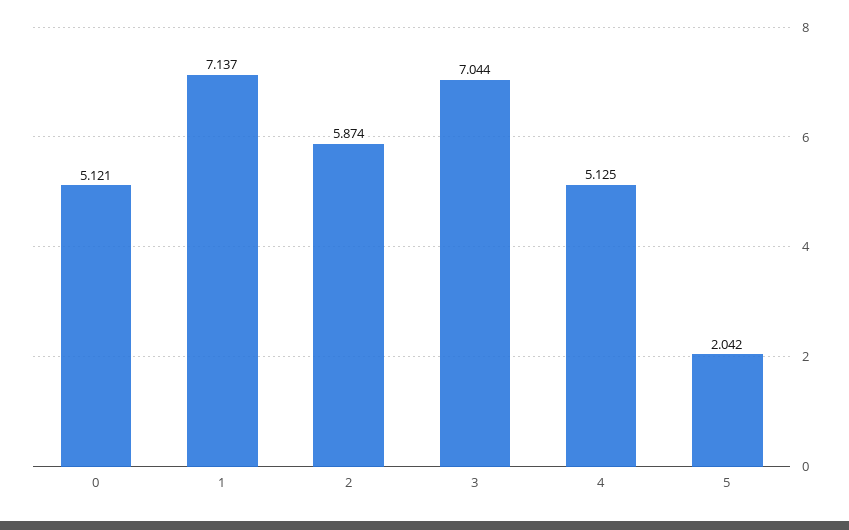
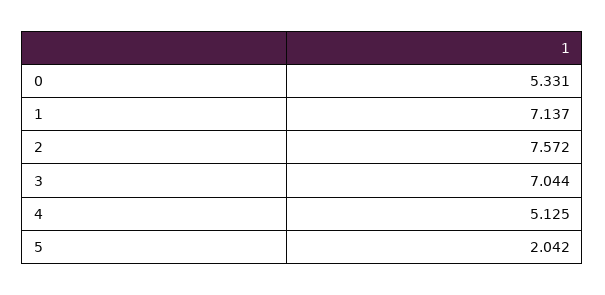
0: 5.121 -> 5.331
2: 5.874 -> 7.572

